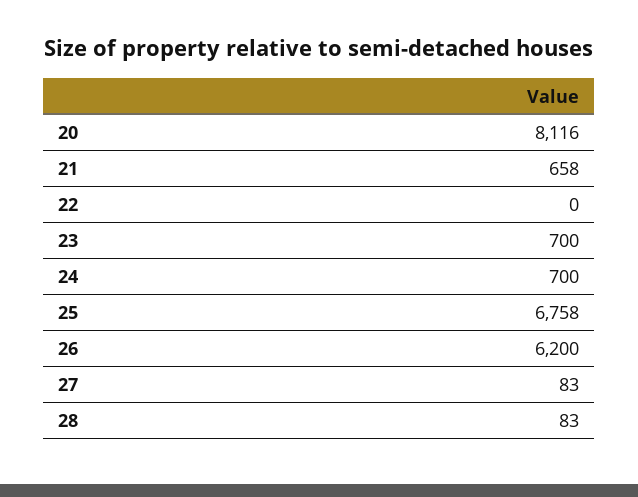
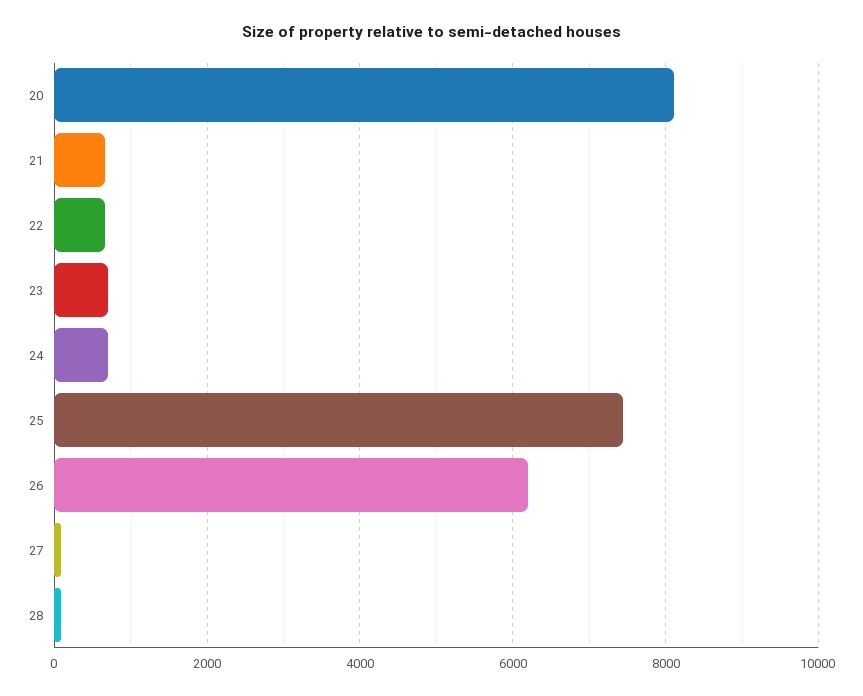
22: 0 -> 600
25: 6758 -> 7400

